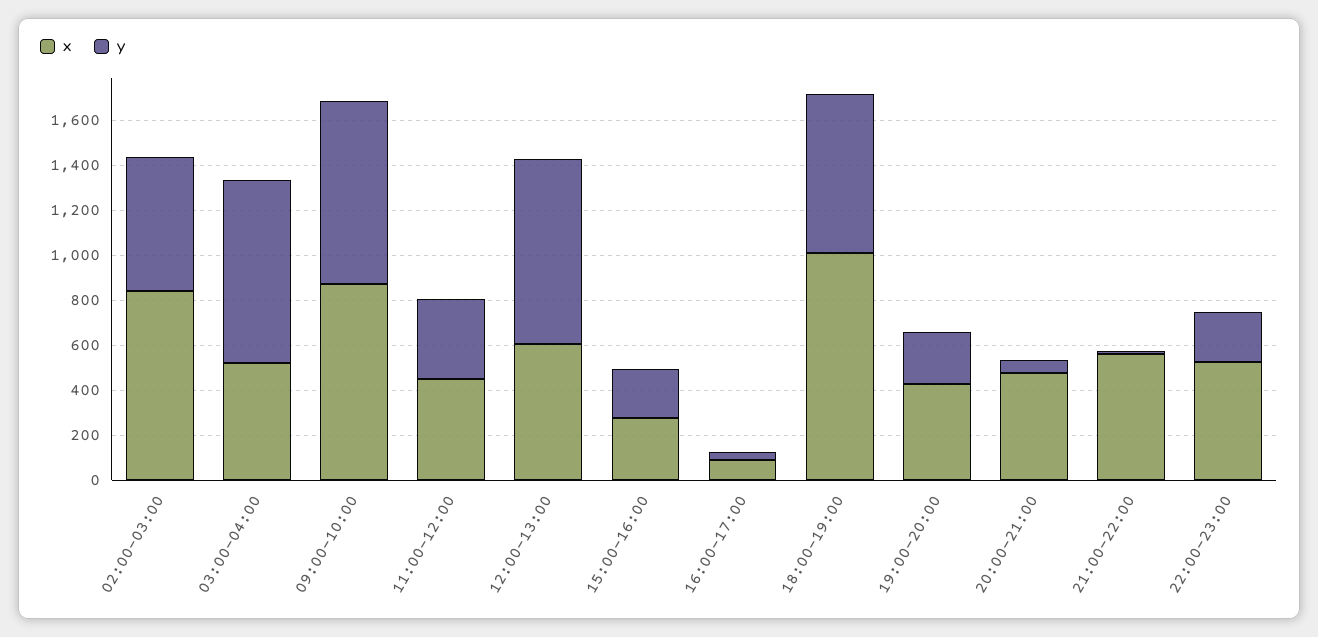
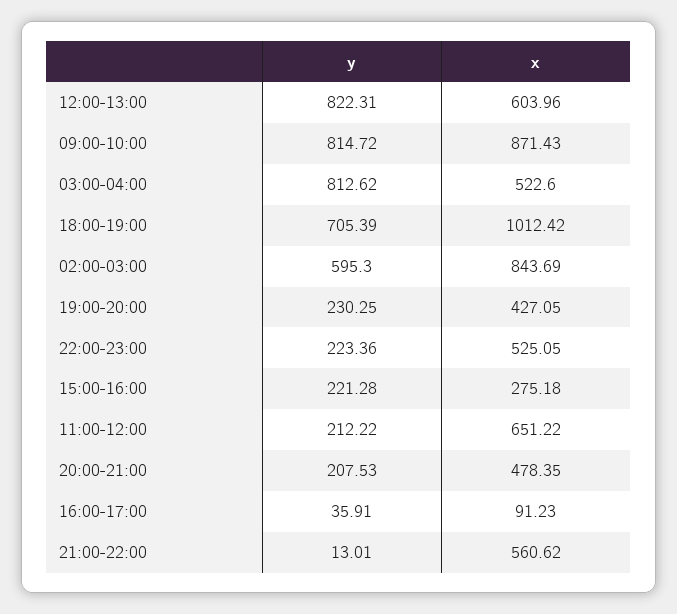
x, 11:00-12:00: 450 -> 651.22
y, 11:00-12:00: 350 -> 212.22
y, 20:00-21:00: 50 -> 207.53

